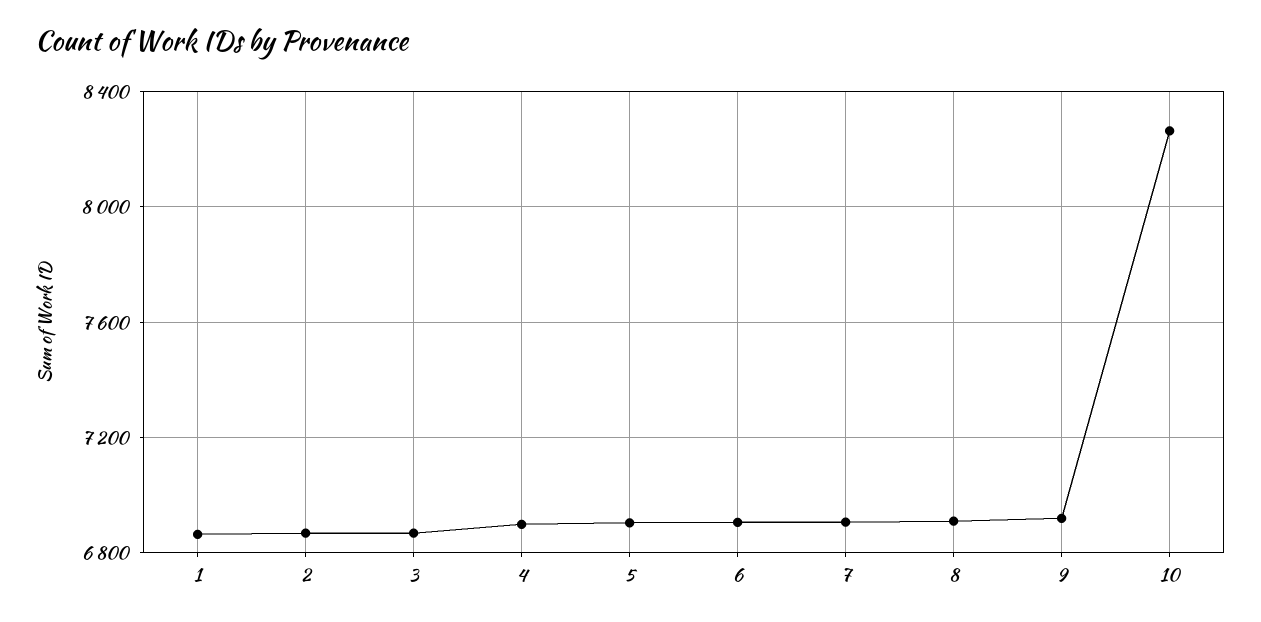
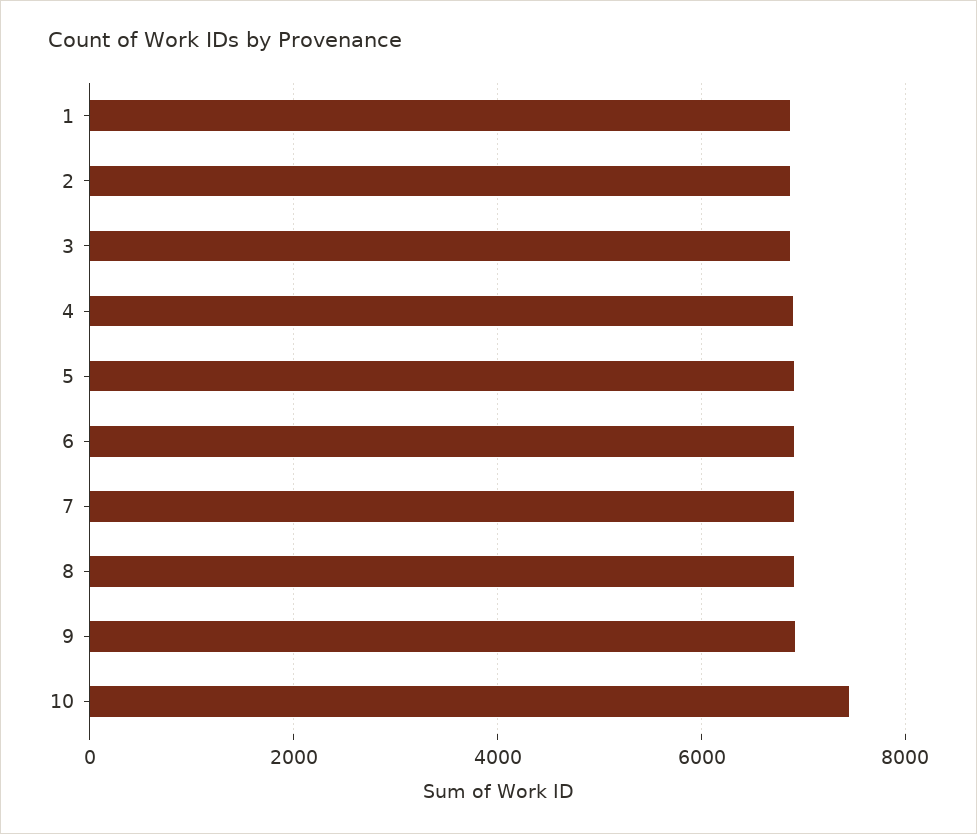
10: 8250 -> 7400

